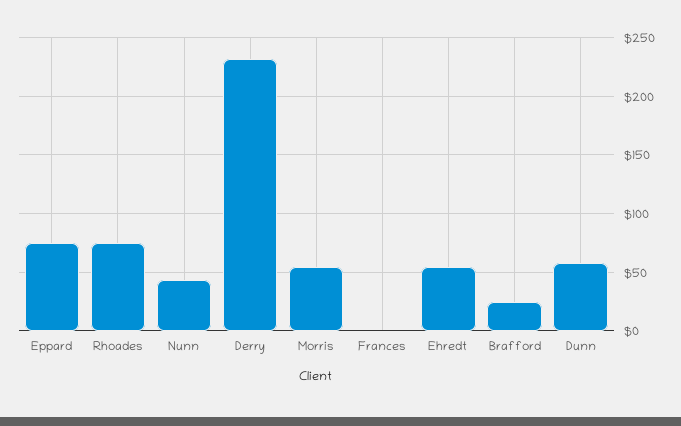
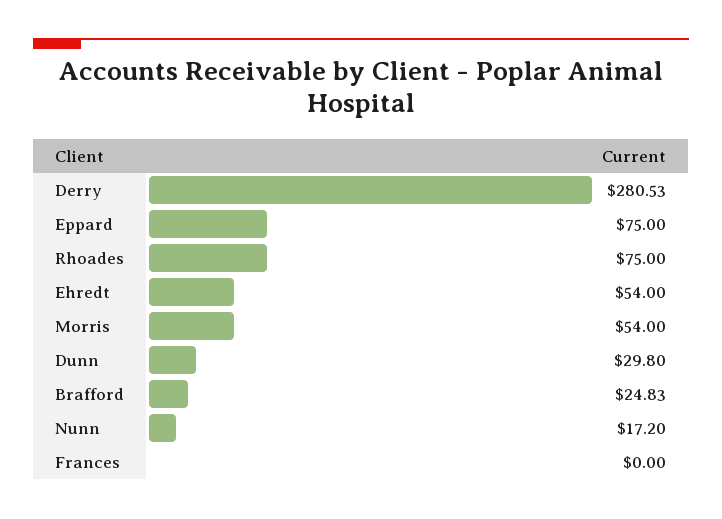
Nunn: 40 -> 17.2
Derry: 230 -> 280.53
Dunn: 60 -> 29.8

